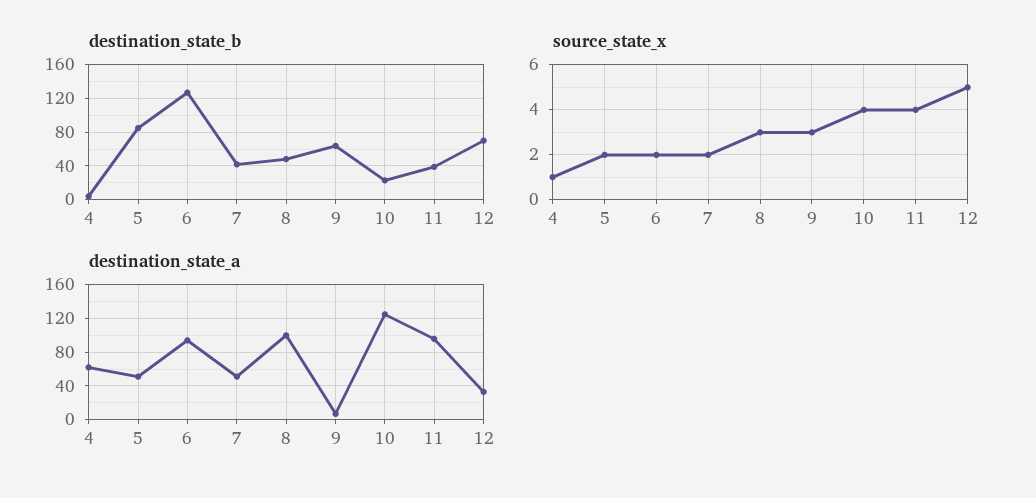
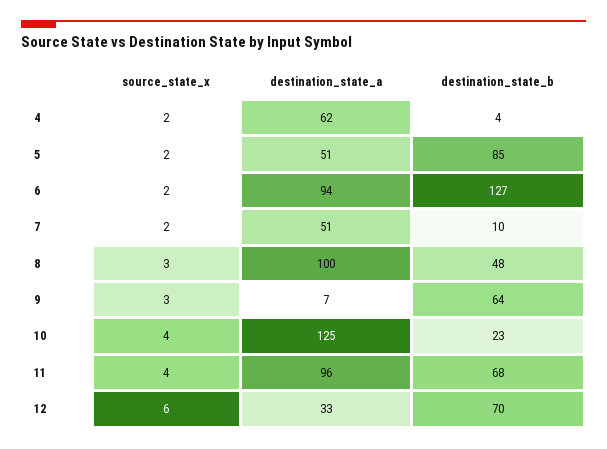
destination_state_b, 7: 40 -> 10
destination_state_b, 11: 40 -> 68
source_state_x, 4: 1 -> 2
source_state_x, 12: 5 -> 6

